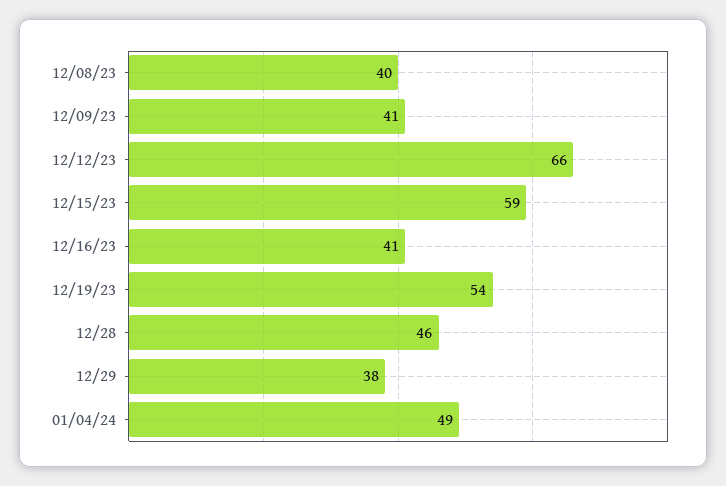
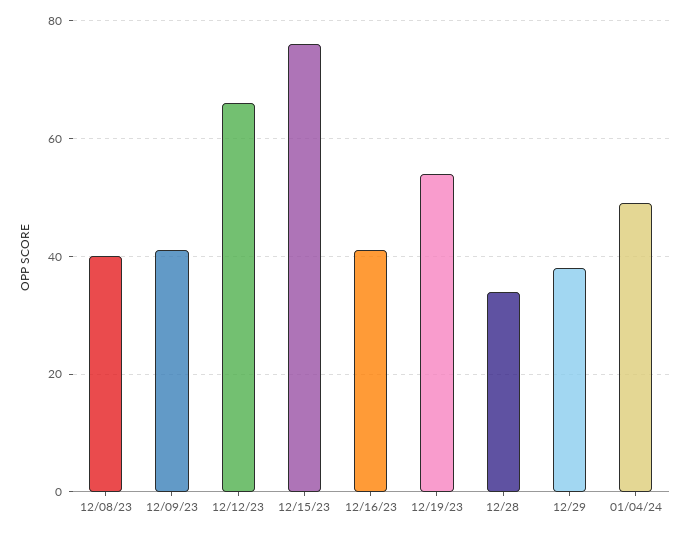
12/15/23: 59 -> 75
12/28: 46 -> 35

